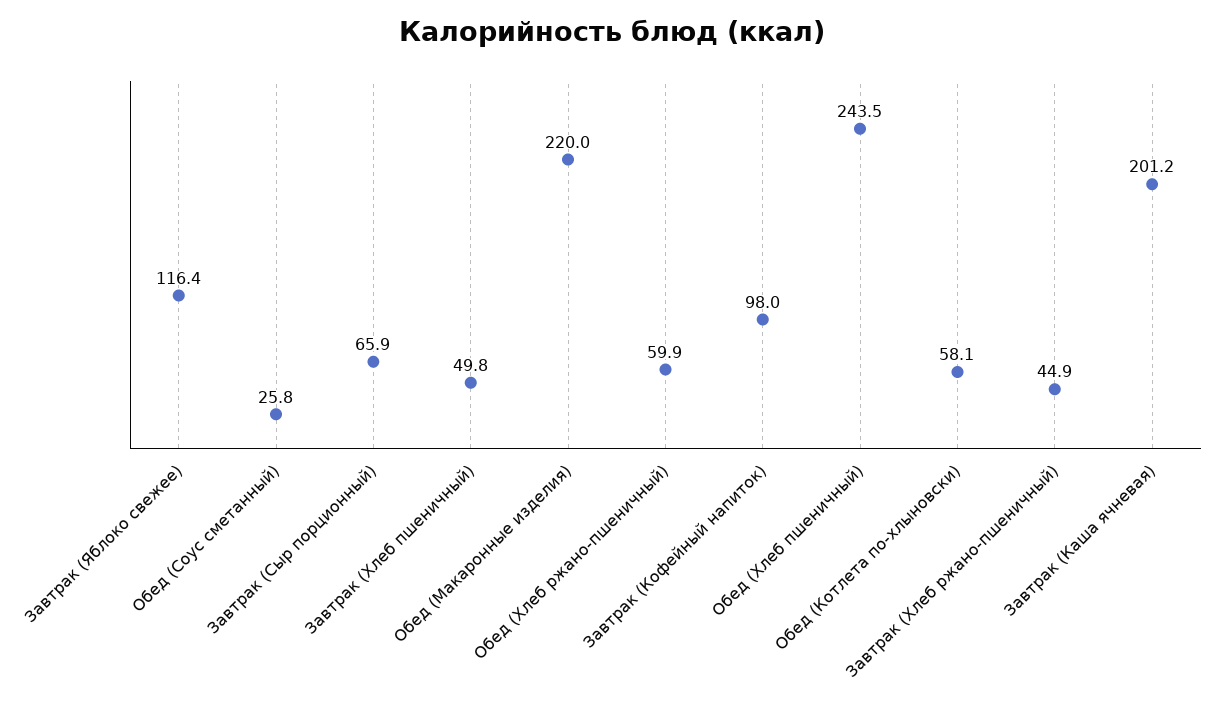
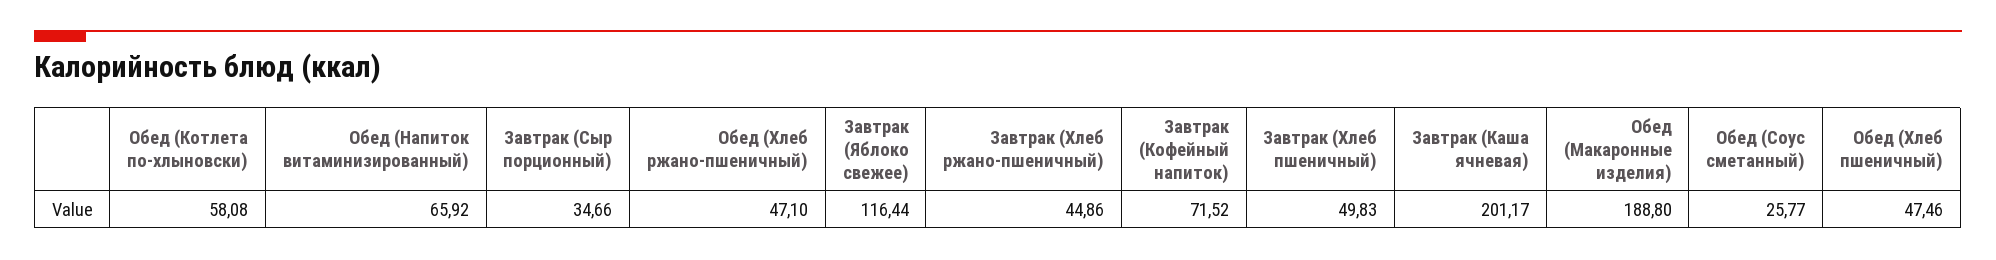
Завтрак (Сыр порционный): 65.9 -> 34.66
Обед (Макаронные изделия): 220 -> 188.8
Обед (Хлеб ржано-пшеничный): 59.9 -> 47.1
Завтрак (Кофейный напиток): 98 -> 71.52
Обед (Хлеб пшеничный): 243.5 -> 47.46
Обед (Напиток витаминизированный): none -> 65.92

